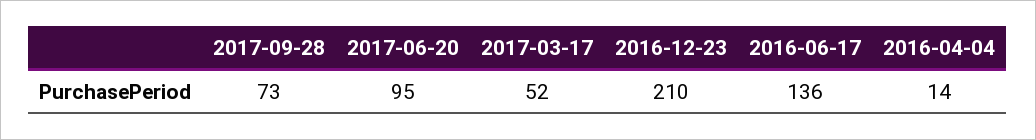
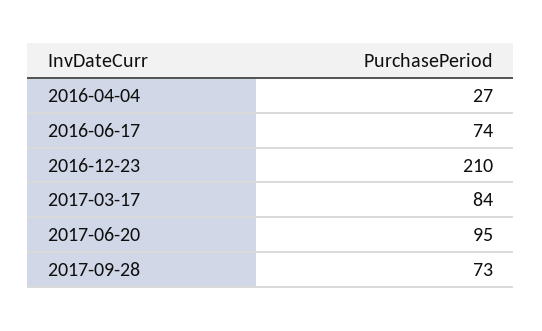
2017-03-17: 52 -> 84
2016-06-17: 136 -> 74
2016-04-04: 14 -> 27

